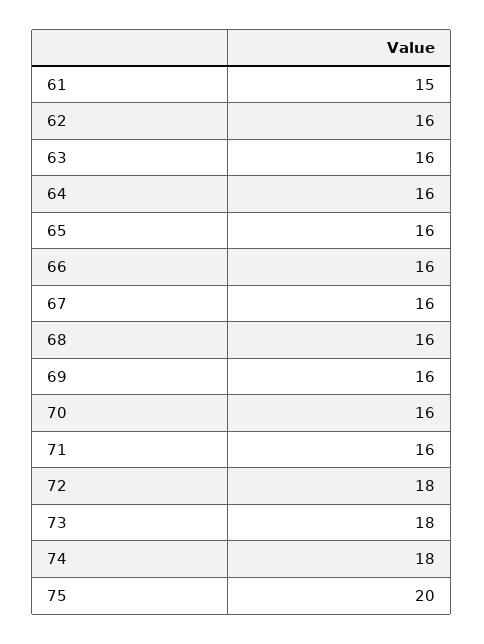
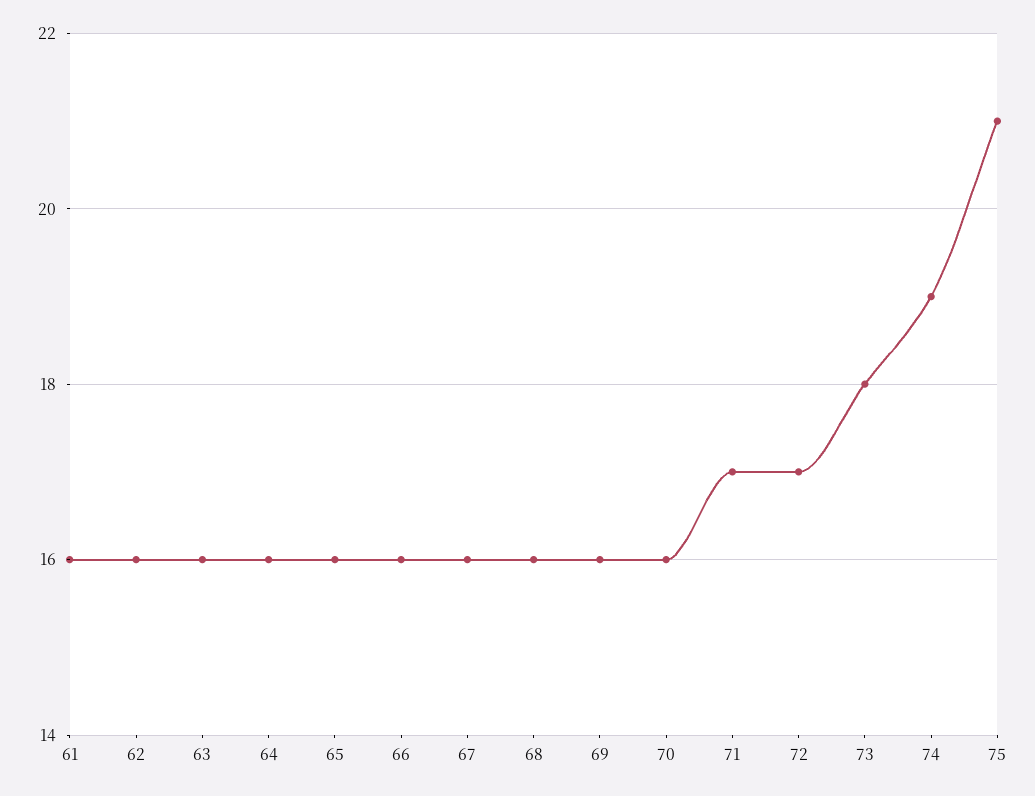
61: 15 -> 16
71: 16 -> 17
72: 18 -> 17
74: 18 -> 19
75: 20 -> 21

